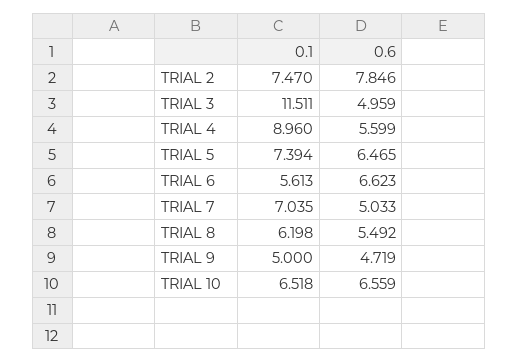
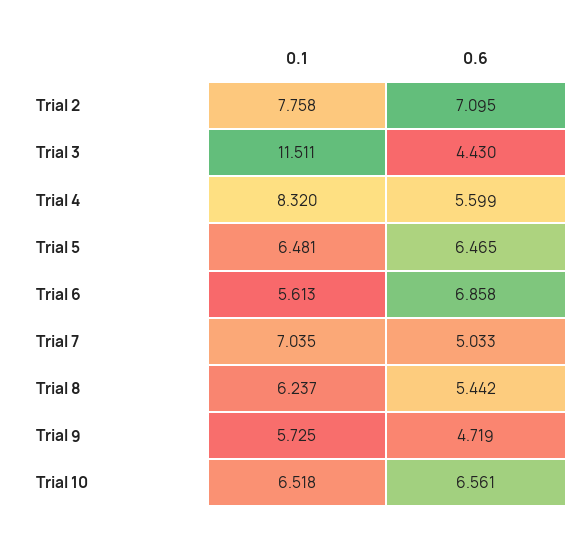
0.1, TRIAL 2: 7.47 -> 7.758
0.6, TRIAL 2: 7.846 -> 7.095
0.6, TRIAL 3: 4.959 -> 4.43
0.1, TRIAL 4: 8.96 -> 8.32
0.1, TRIAL 5: 7.394 -> 6.481
0.6, TRIAL 6: 6.623 -> 6.858
0.1, TRIAL 8: 6.198 -> 6.237
0.6, TRIAL 8: 5.492 -> 5.442
0.1, TRIAL 9: 5 -> 5.725
0.6, TRIAL 10: 6.559 -> 6.561

